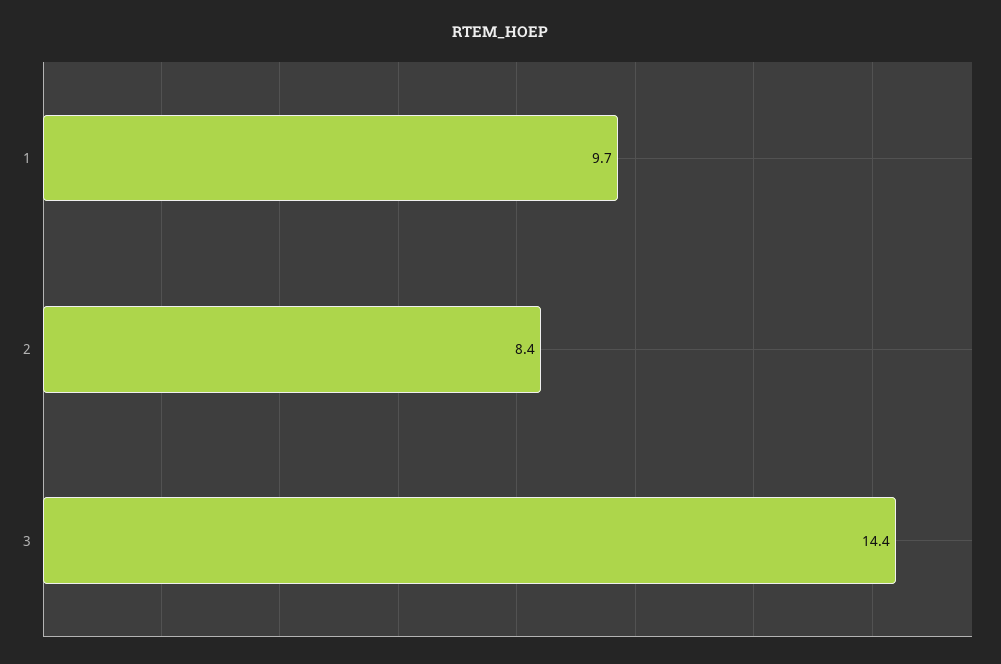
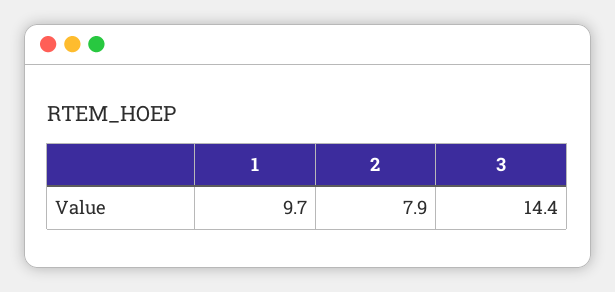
2: 8.4 -> 7.9

